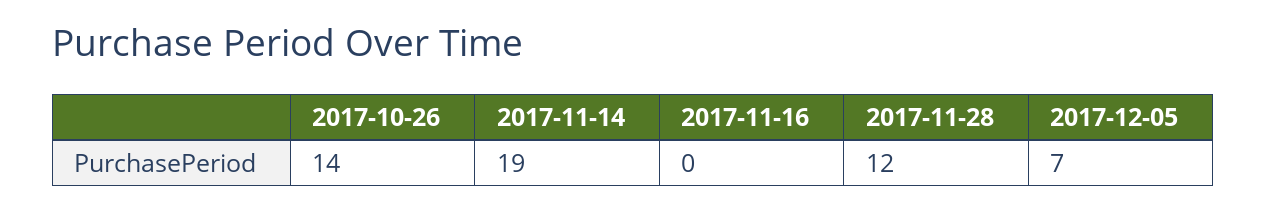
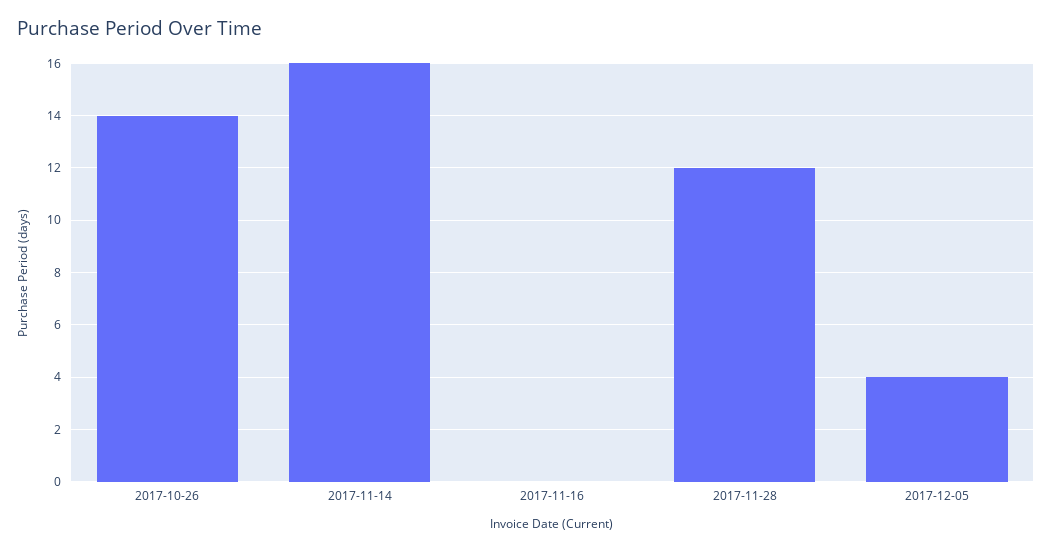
2017-11-14: 19 -> 16
2017-12-05: 7 -> 4

